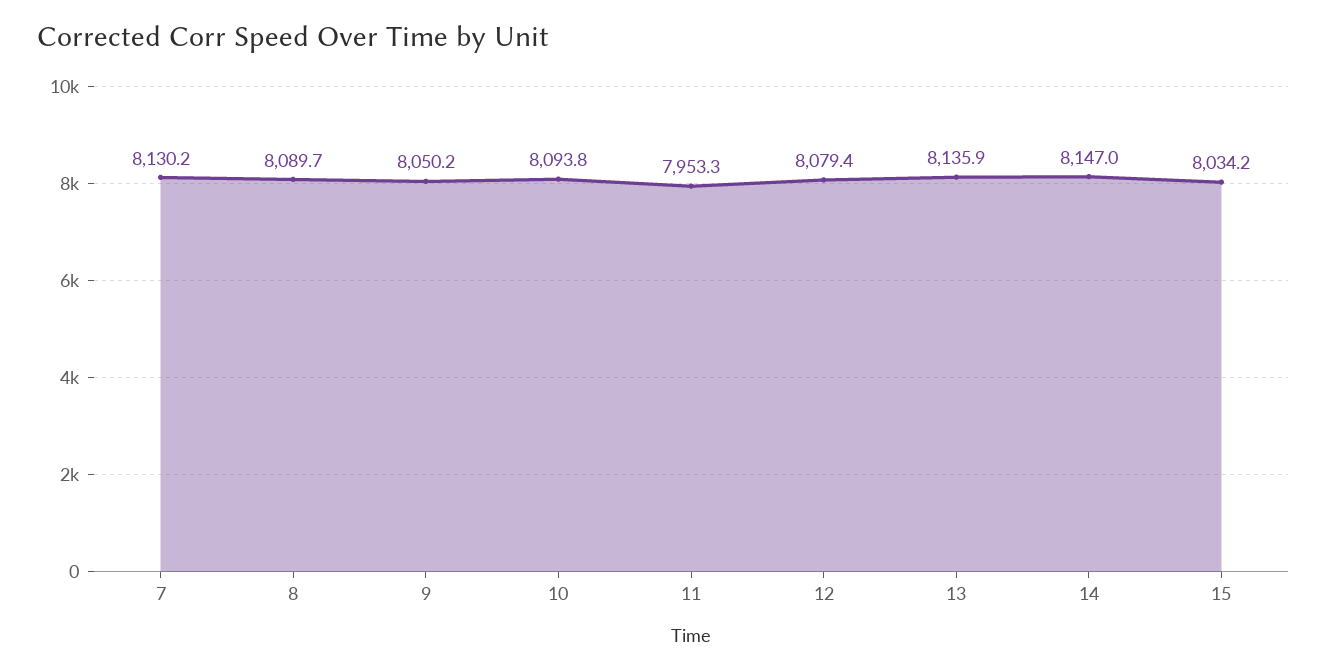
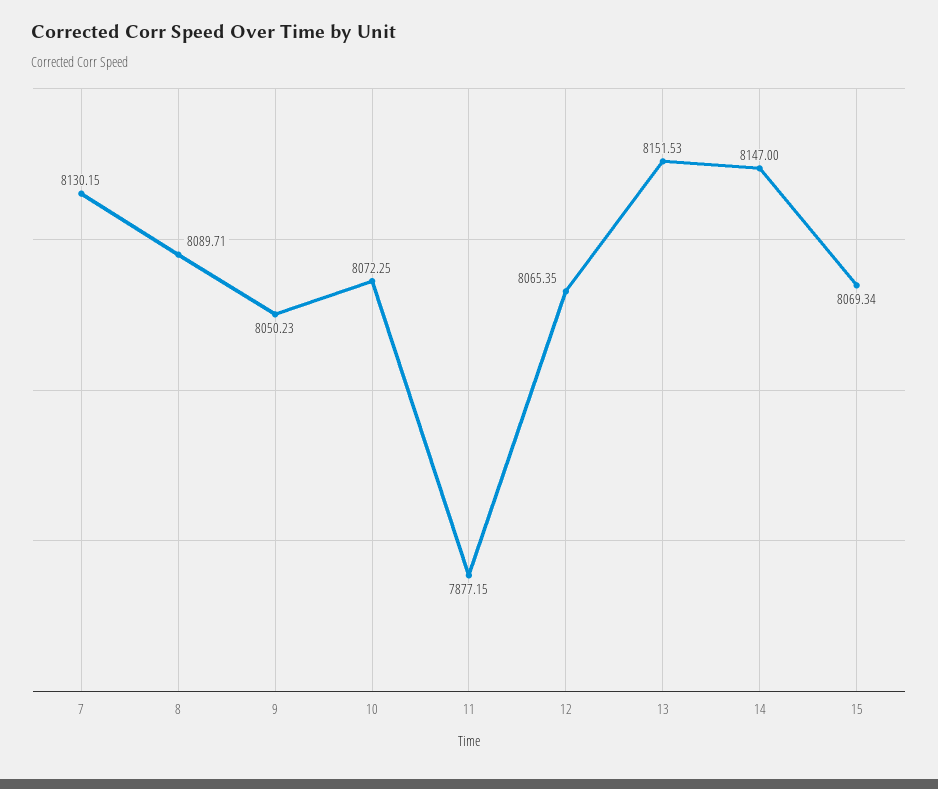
10: 8093.8 -> 8072.25
11: 7953.3 -> 7877.15
12: 8079.4 -> 8065.35
13: 8135.9 -> 8151.53
15: 8034.2 -> 8069.34

